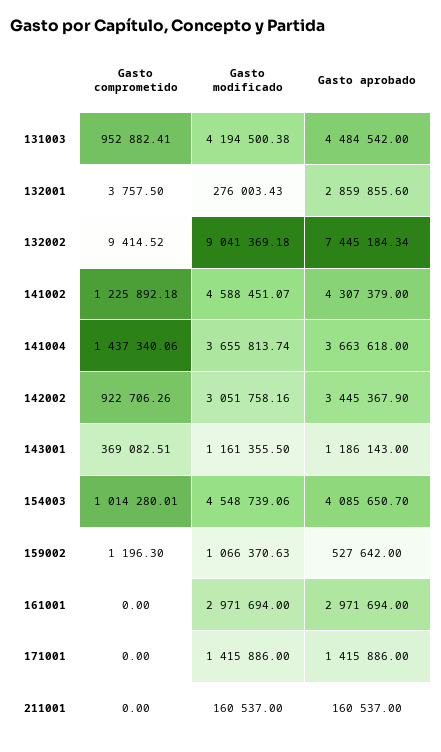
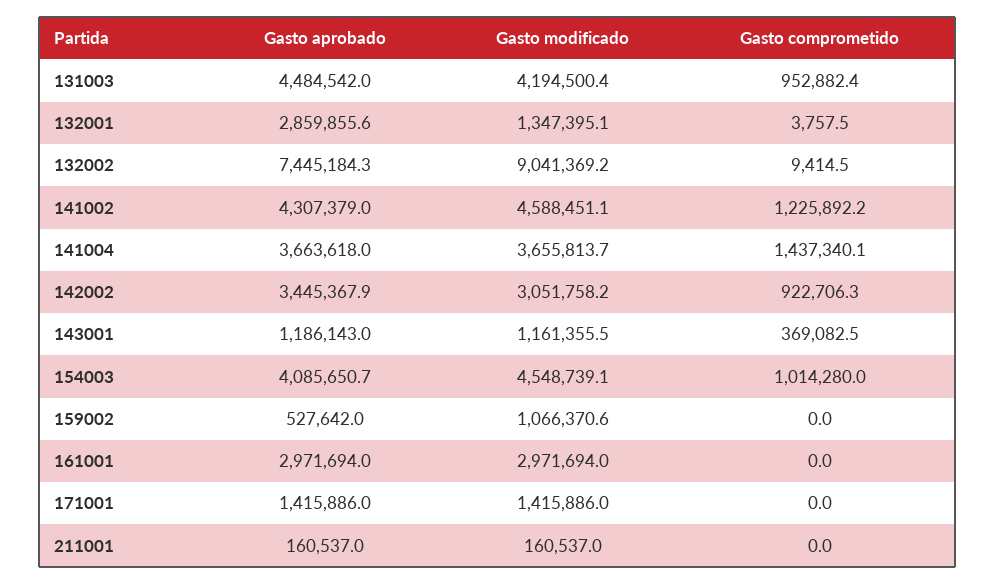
Gasto modificado, 132001: 276003.43 -> 1347395.1
Gasto comprometido, 159002: 1196.3 -> 0

